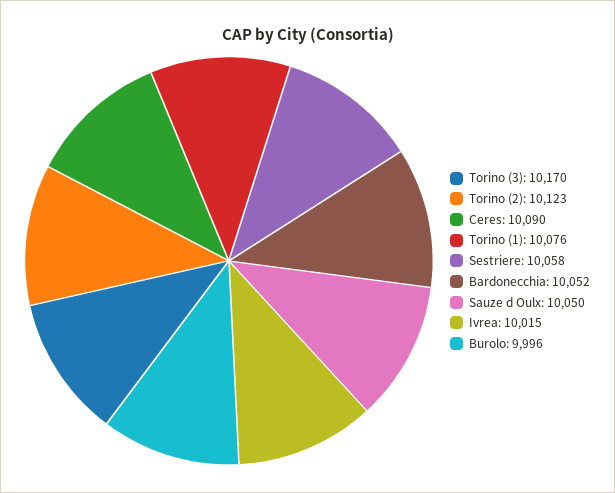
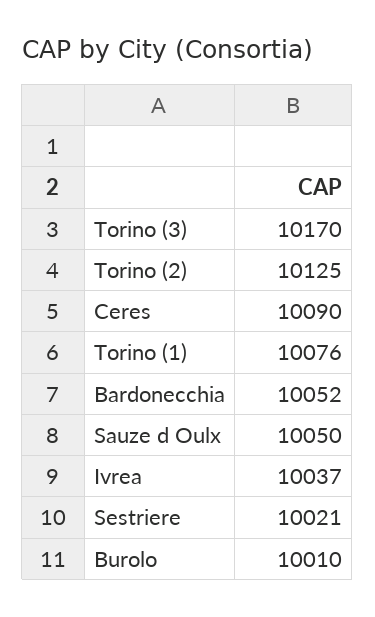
Torino (2): 10123 -> 10125
Sestriere: 10058 -> 10021
Ivrea: 10015 -> 10037
Burolo: 9996 -> 10010

